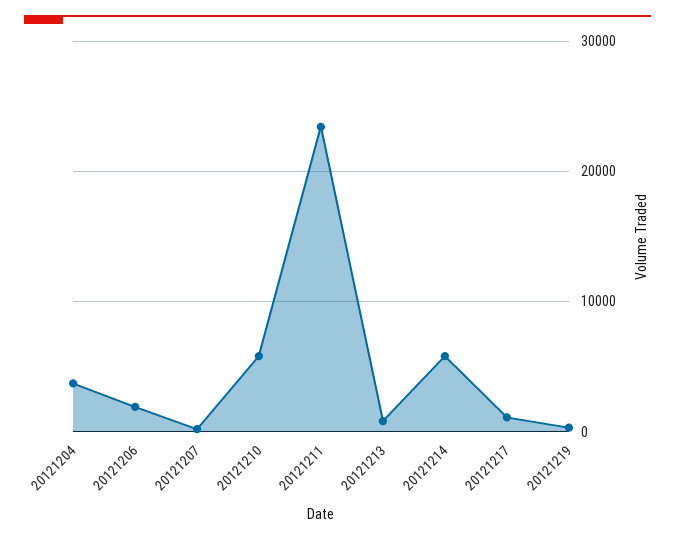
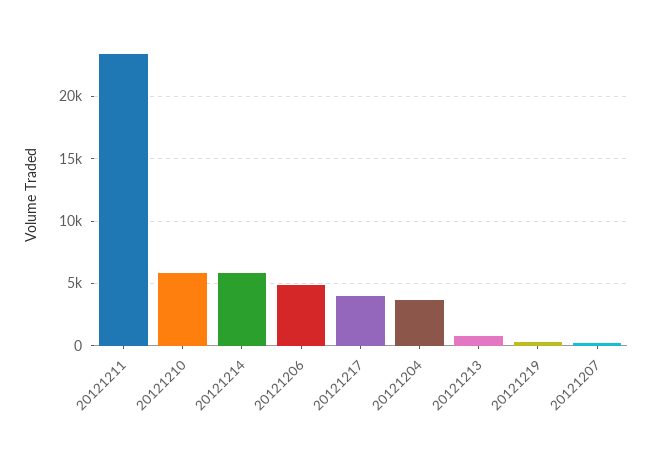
20121206: 2000 -> 5000
20121217: 1000 -> 4000

